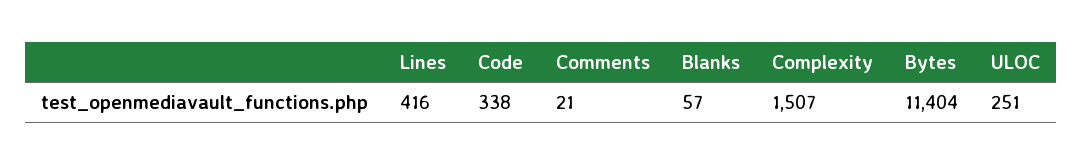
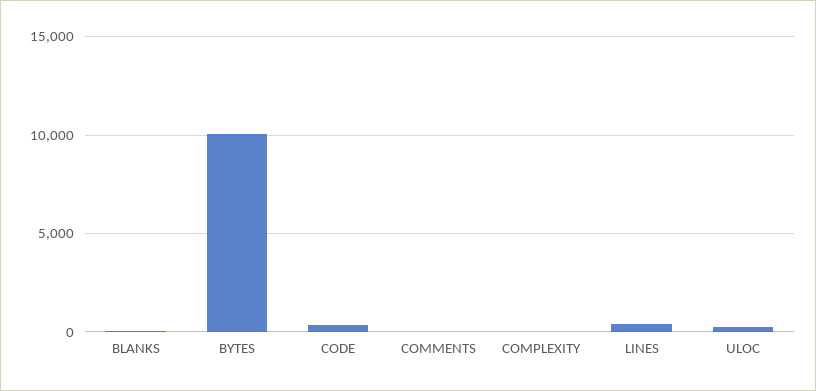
Complexity: 1507 -> 0
Bytes: 11404 -> 10000

